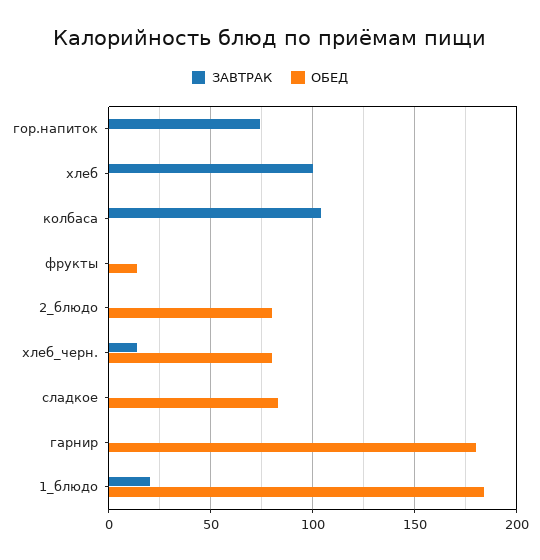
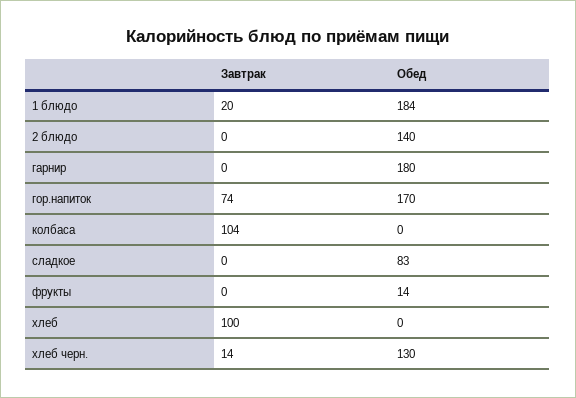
ОБЕД, гор.напиток: 0 -> 170
ОБЕД, 2_блюдо: 80 -> 140
ОБЕД, хлеб_черн.: 80 -> 130

